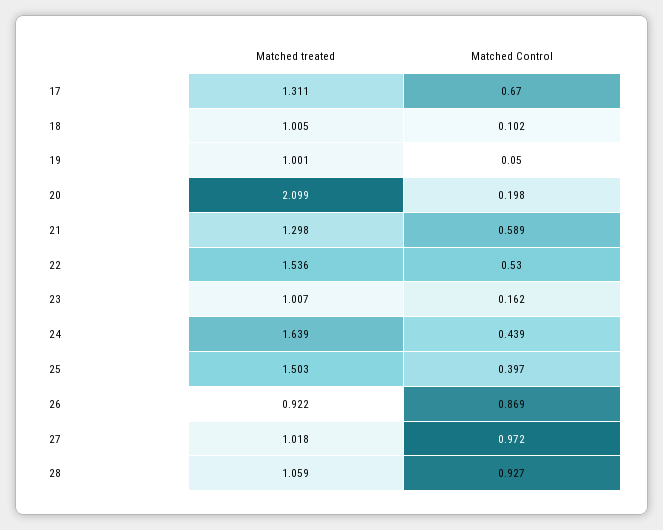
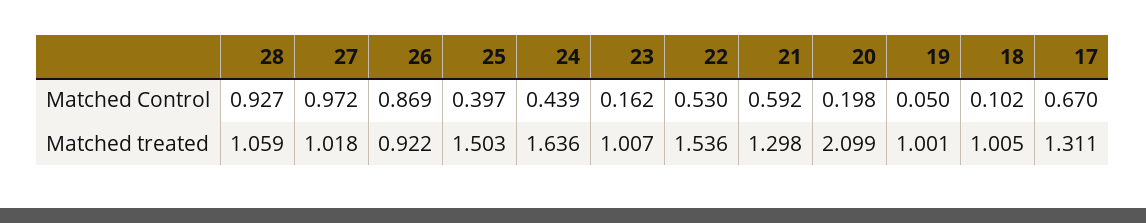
Matched Control, 21: 0.589 -> 0.592
Matched treated, 24: 1.639 -> 1.636

